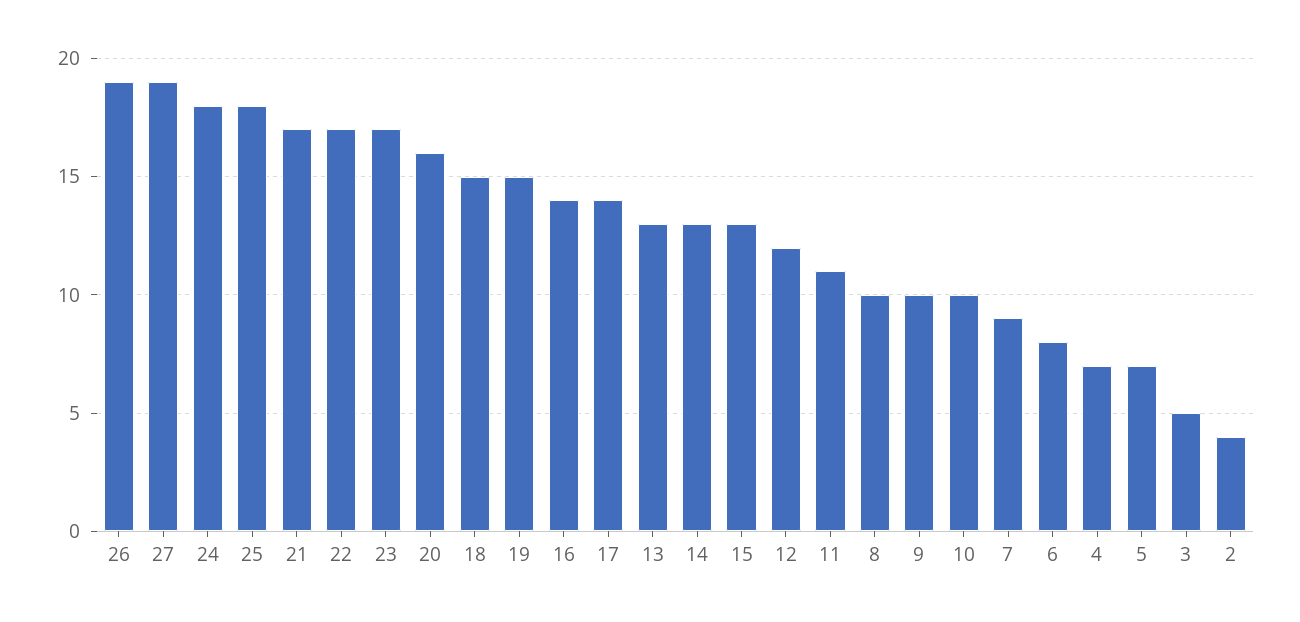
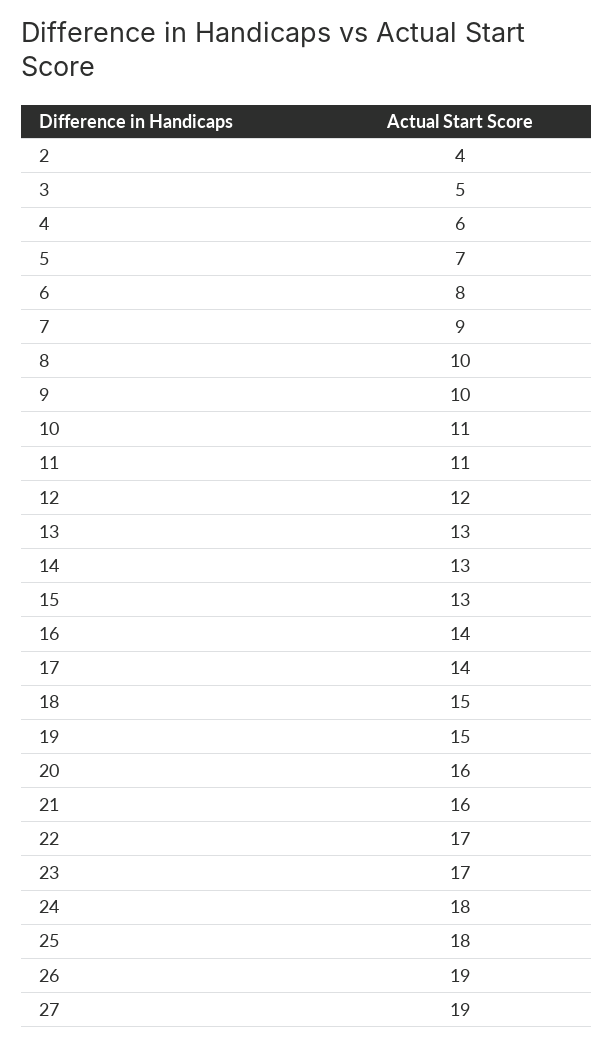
21: 17 -> 16
10: 10 -> 11
4: 7 -> 6

